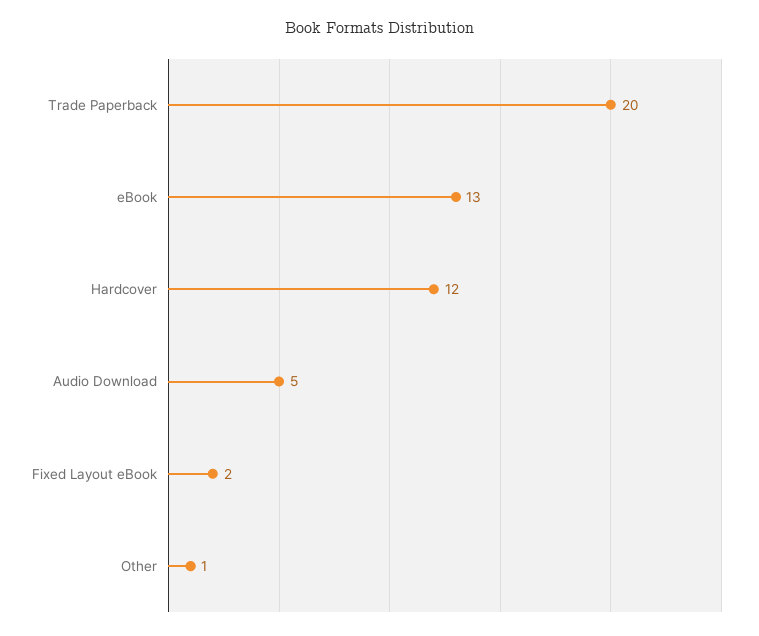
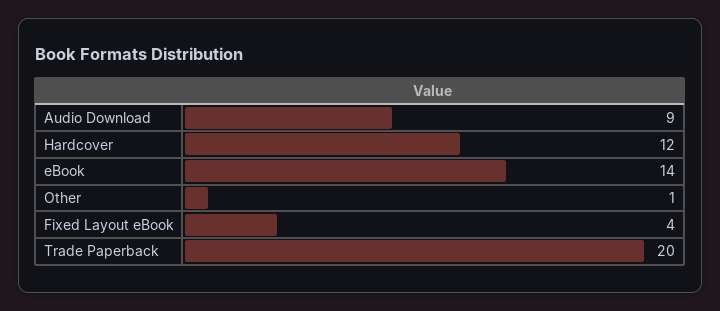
eBook: 13 -> 14
Audio Download: 5 -> 9
Fixed Layout eBook: 2 -> 4

